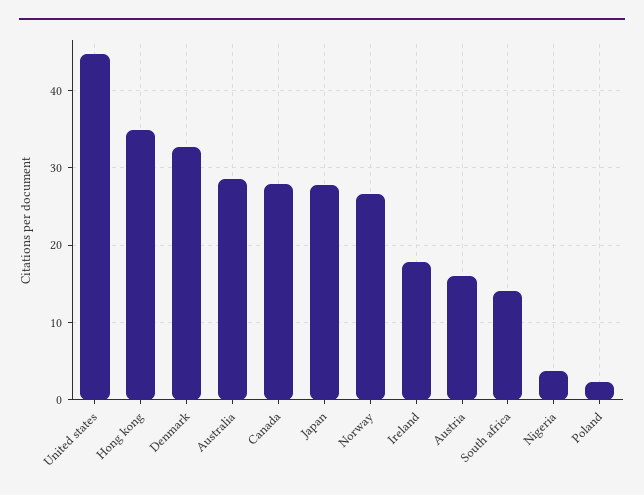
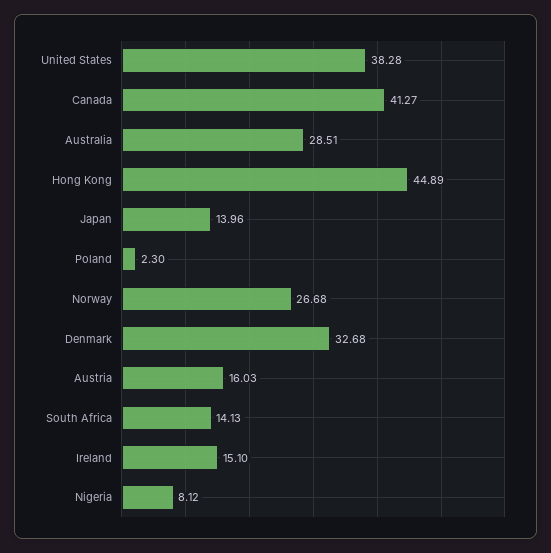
United states: 45 -> 38.28
Hong kong: 35 -> 44.89
Canada: 28 -> 41.27
Japan: 28 -> 13.96
Ireland: 18 -> 15.1
Nigeria: 4 -> 8.12

